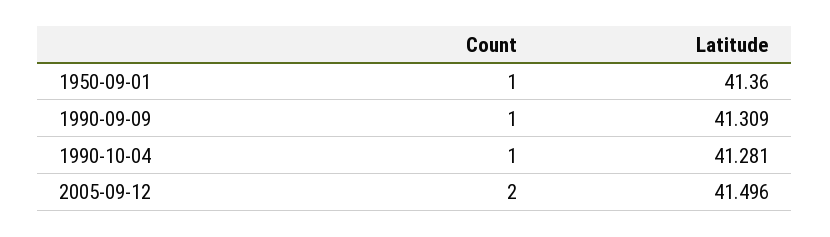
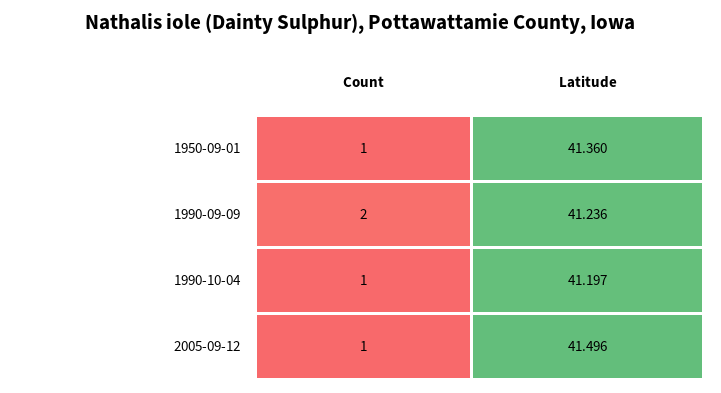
Count, 1990-09-09: 1 -> 2
Latitude, 1990-09-09: 41.309 -> 41.236
Latitude, 1990-10-04: 41.281 -> 41.197
Count, 2005-09-12: 2 -> 1

